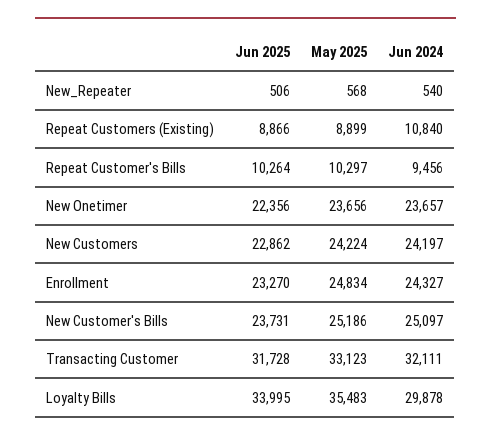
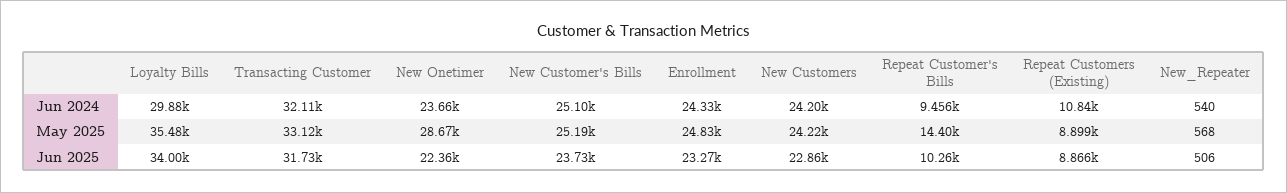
May 2025, Repeat Customer's Bills: 10297 -> 14400
May 2025, New Onetimer: 23656 -> 28670

